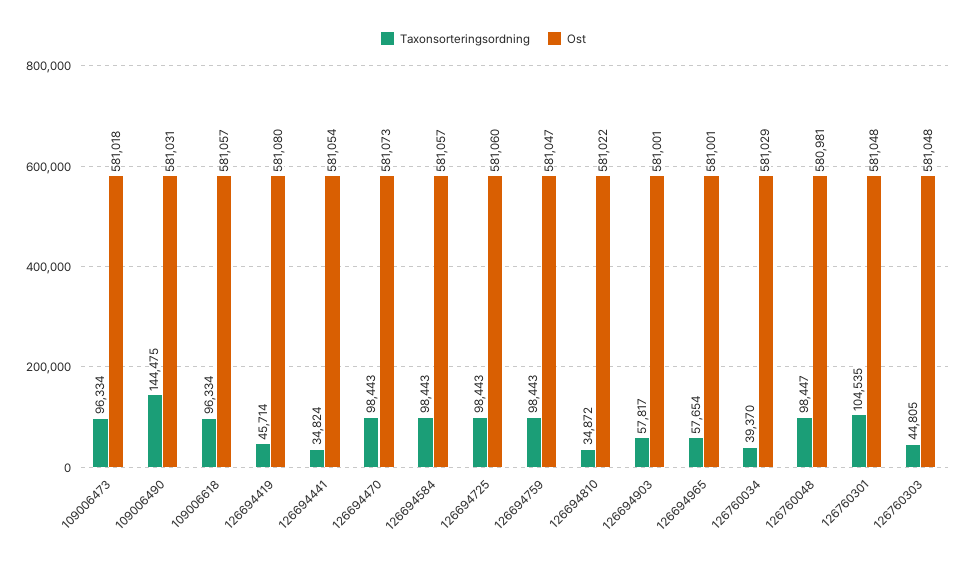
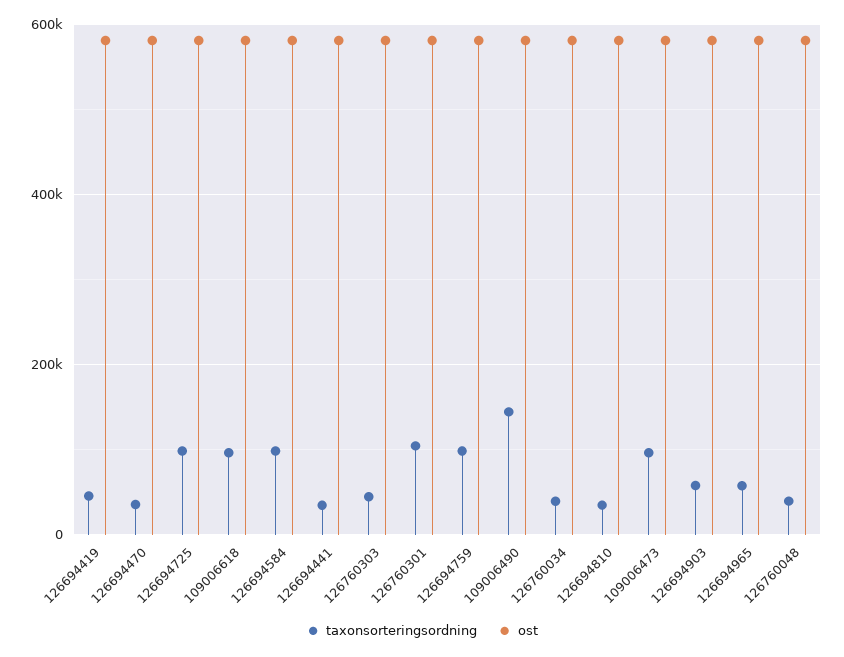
Taxonsorteringsordning, 126694470: 98443 -> 40000
Taxonsorteringsordning, 126760048: 98447 -> 40000

